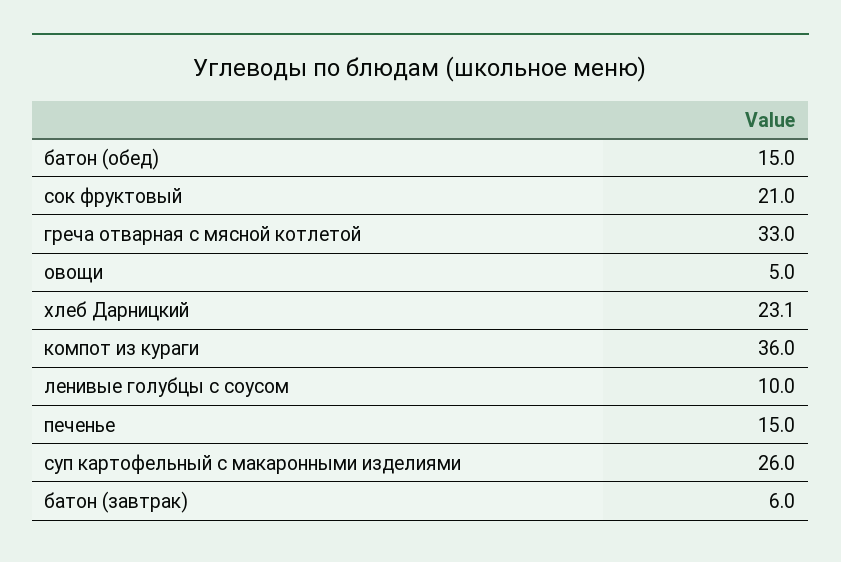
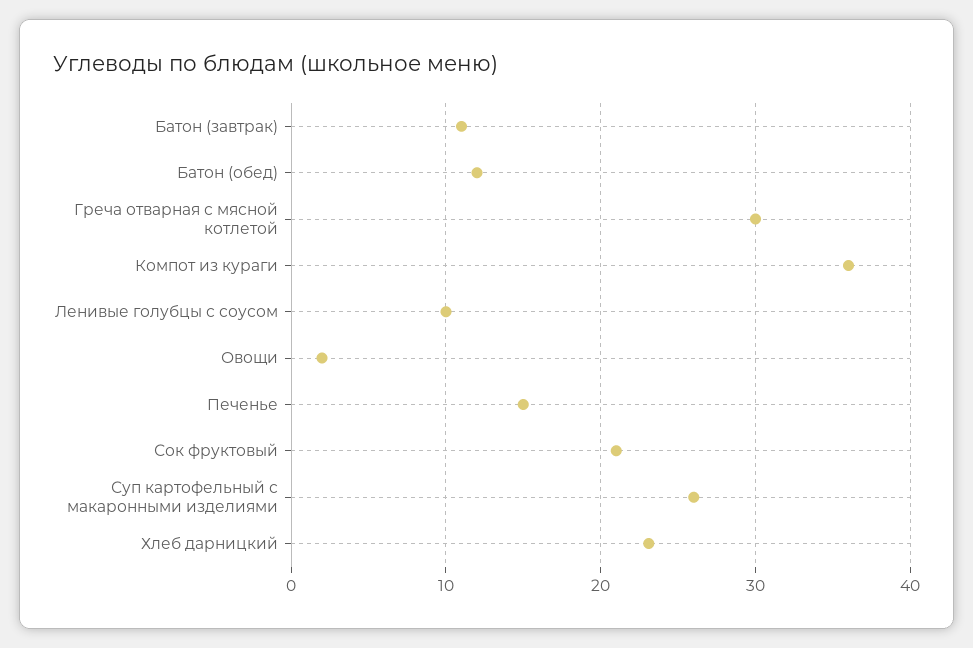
батон (обед): 15 -> 12
греча отварная с мясной котлетой: 33 -> 30
овощи: 5 -> 2
батон (завтрак): 6 -> 11

